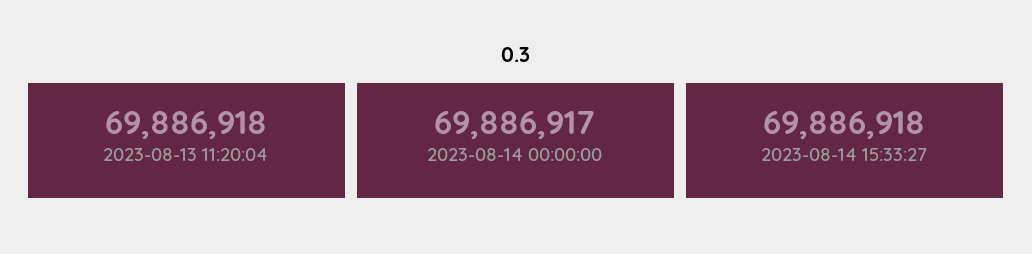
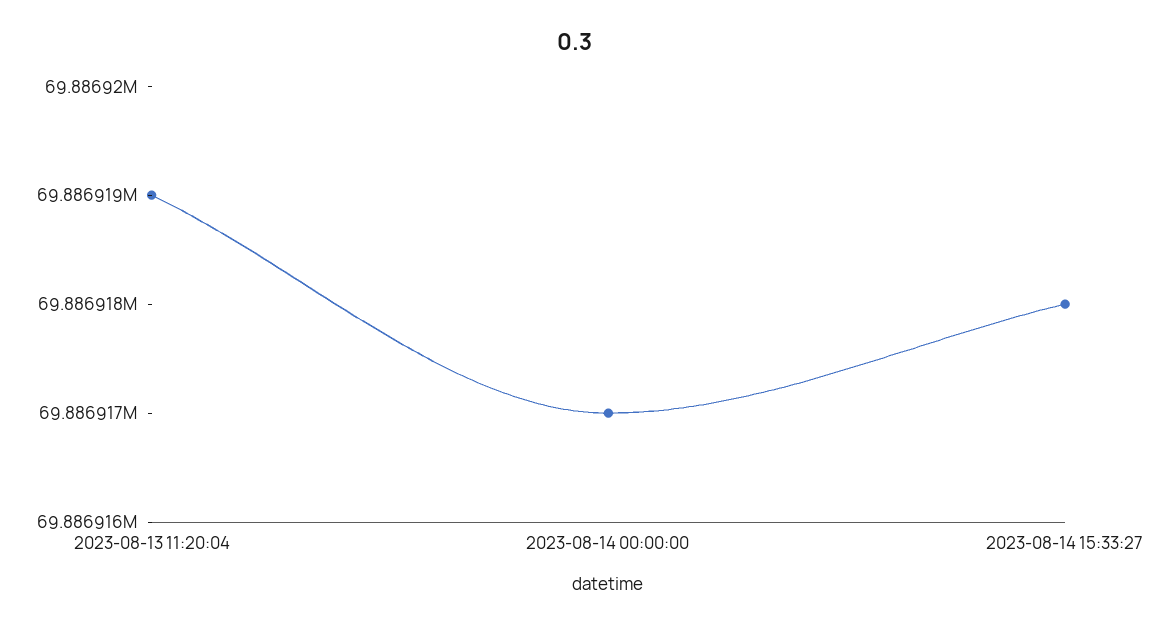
2023-08-13 11:20:04: 69886918 -> 69886919

